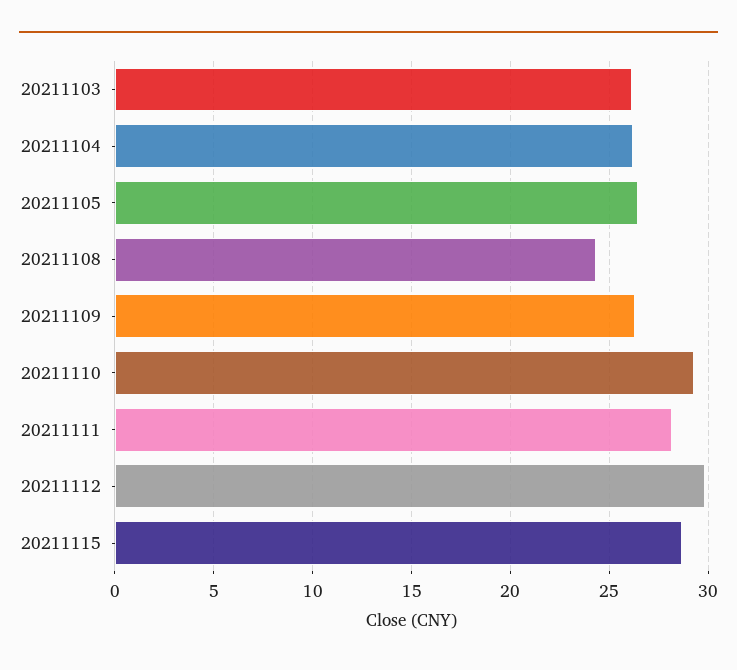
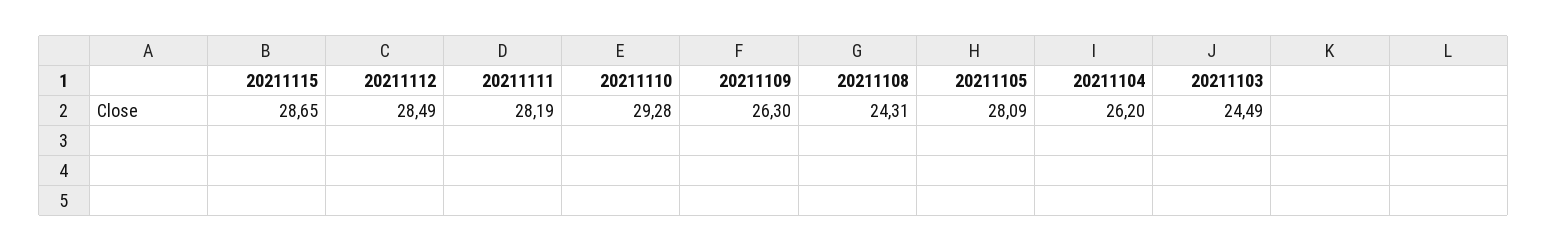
20211103: 26 -> 24.49
20211105: 26.5 -> 28.09
20211112: 30 -> 28.49

